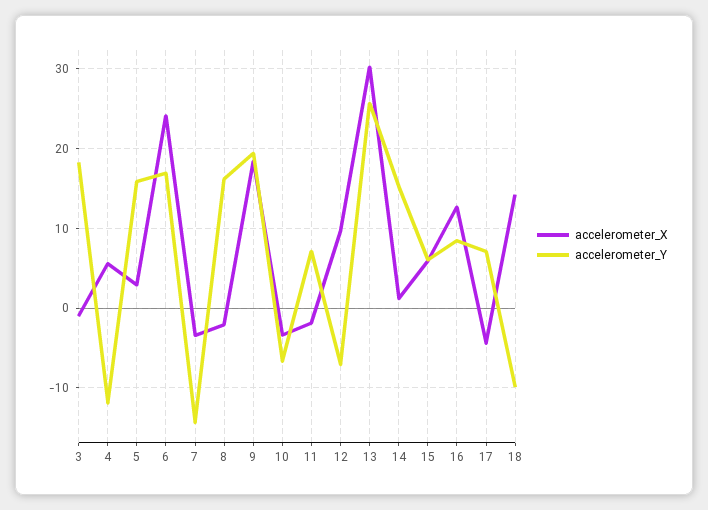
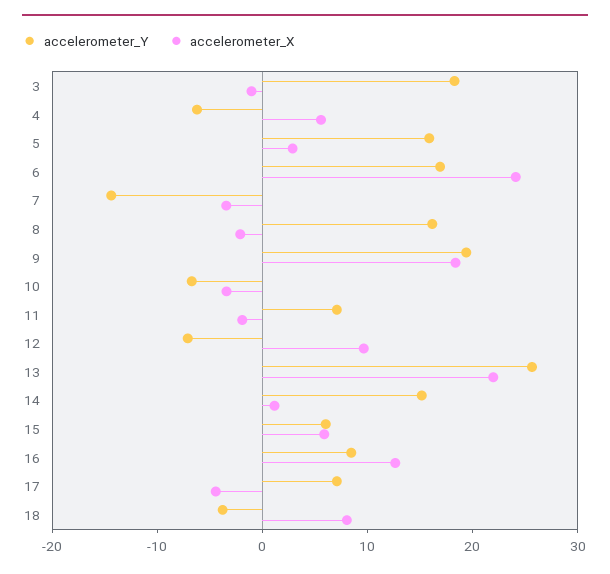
accelerometer_Y, 4: -12 -> -6
accelerometer_X, 13: 30 -> 22
accelerometer_X, 18: 14 -> 8
accelerometer_Y, 18: -10 -> -4

